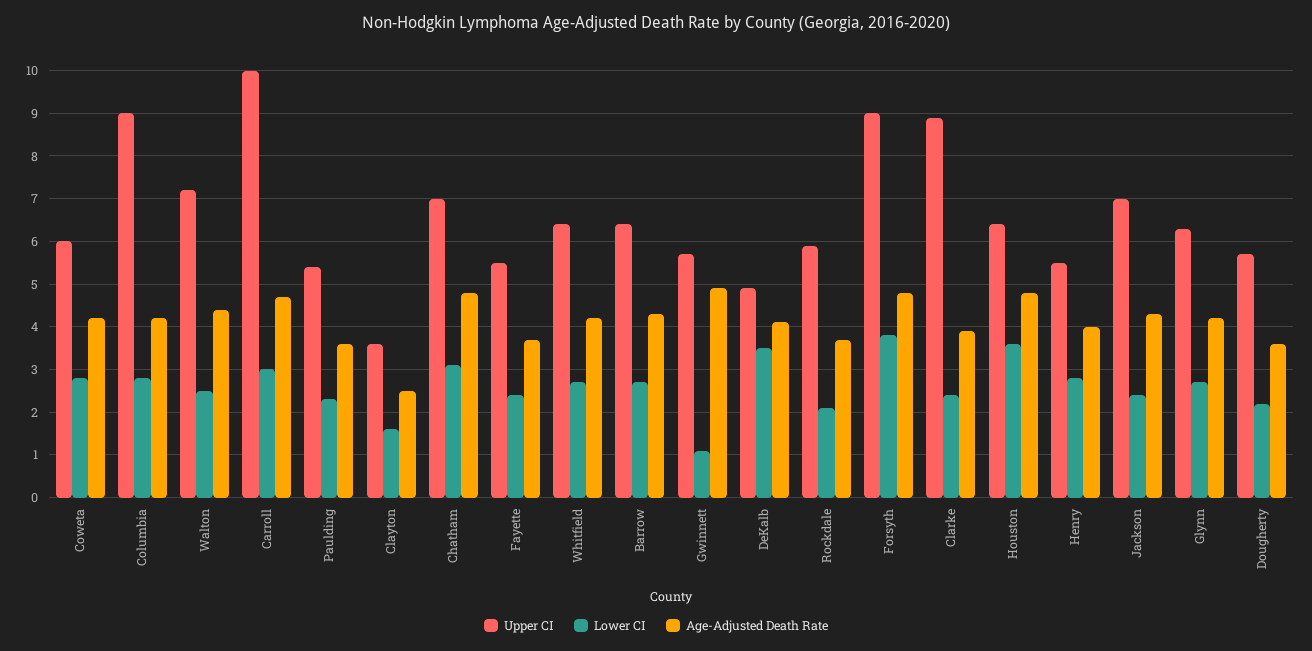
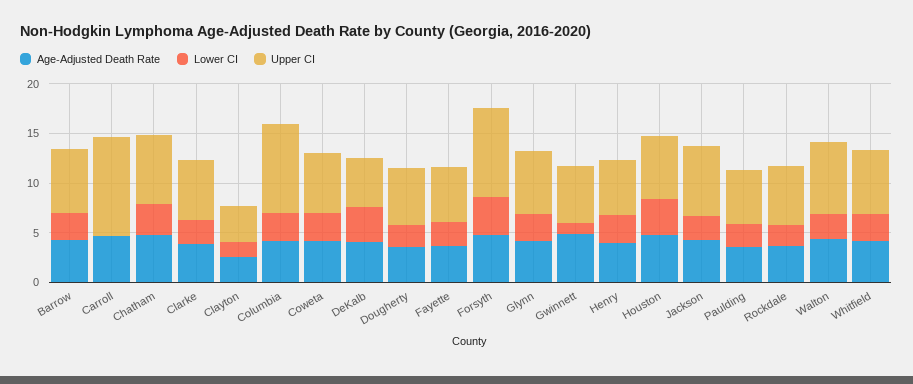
Lower CI, Carroll: 3 -> 0
Upper CI, Clarke: 9 -> 6

